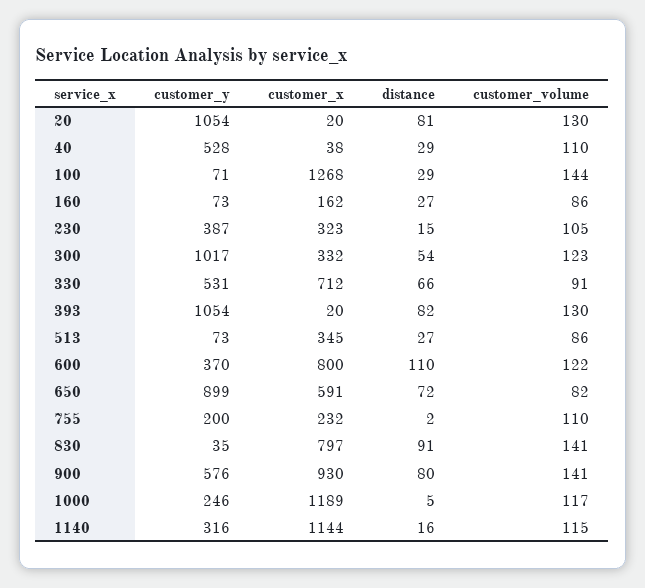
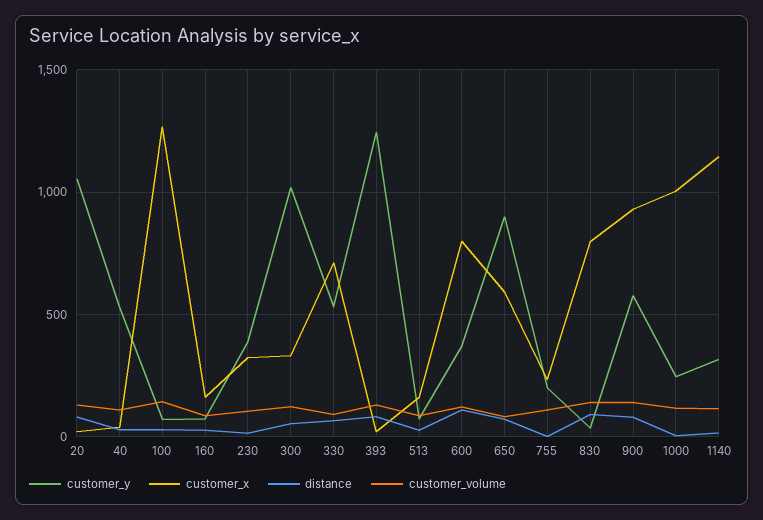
customer_y, 393: 1054 -> 1250
customer_x, 513: 345 -> 150
customer_x, 1000: 1189 -> 1000

